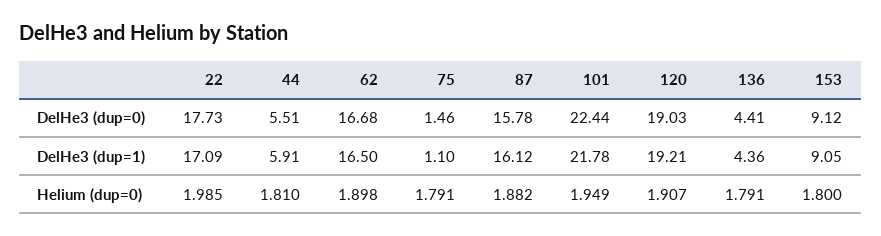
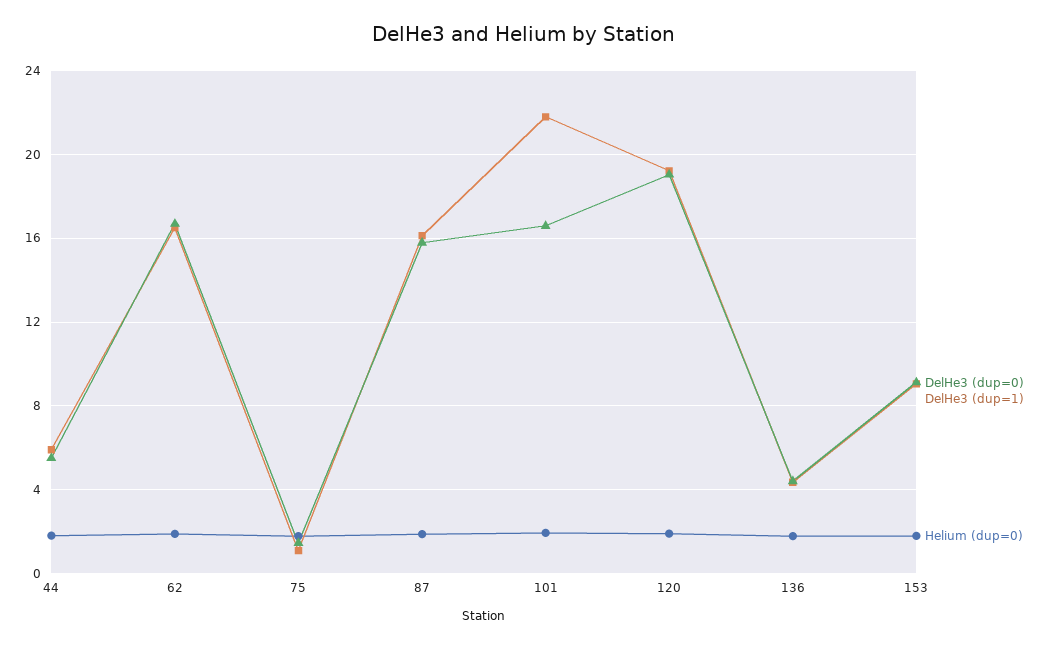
DelHe3 (dup=0), 22: 17.73 -> none
DelHe3 (dup=0), 101: 22.44 -> 16.5
DelHe3 (dup=1), 22: 17.09 -> none
Helium (dup=0), 22: 1.985 -> none

